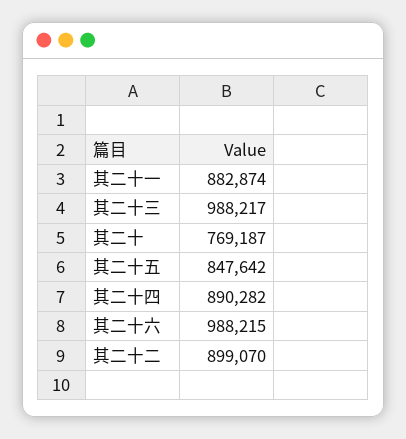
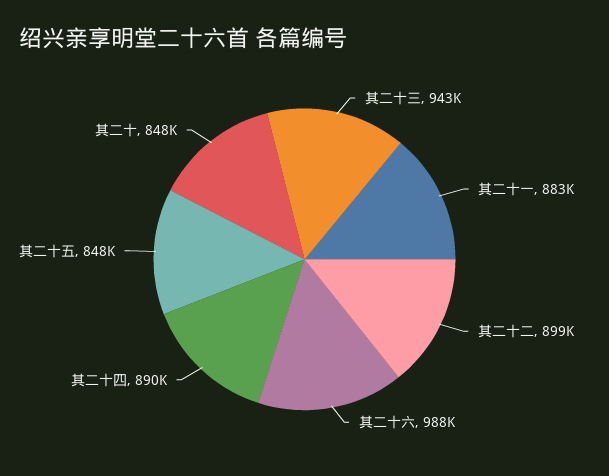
其二十三: 988217 -> 943000
其二十: 769187 -> 848000

